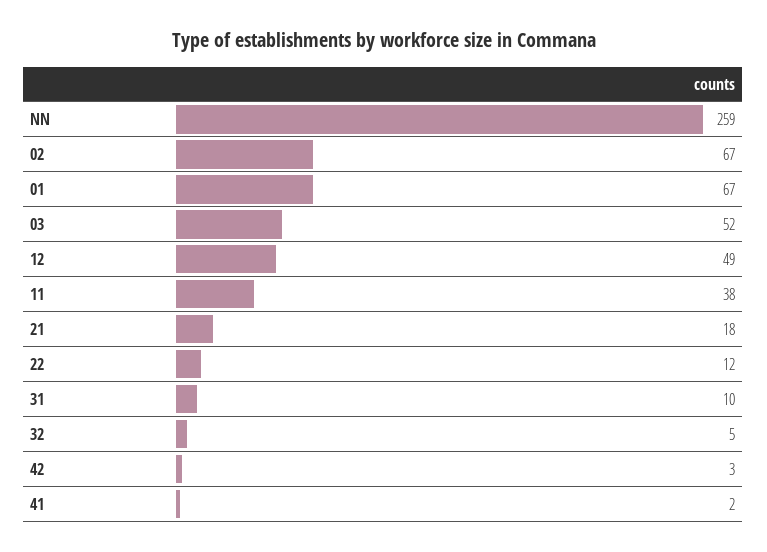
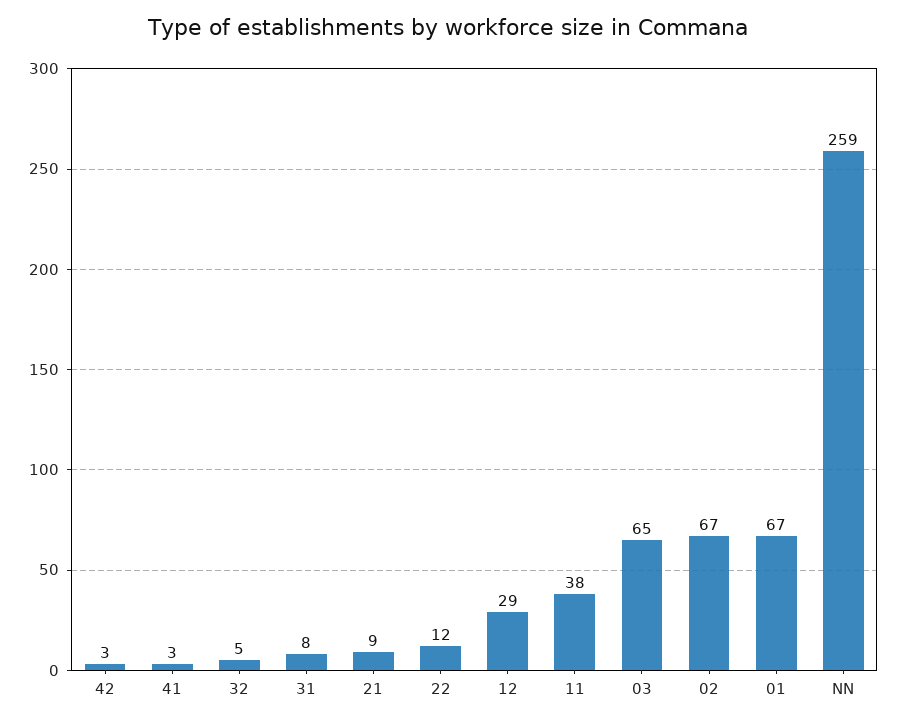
03: 52 -> 65
12: 49 -> 29
21: 18 -> 9
31: 10 -> 8
41: 2 -> 3

